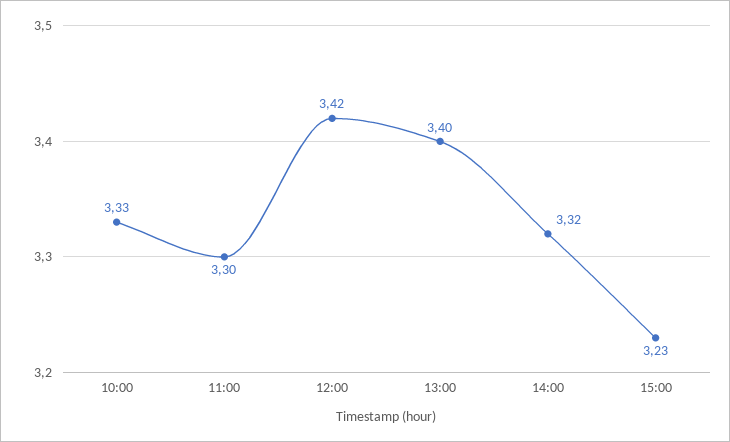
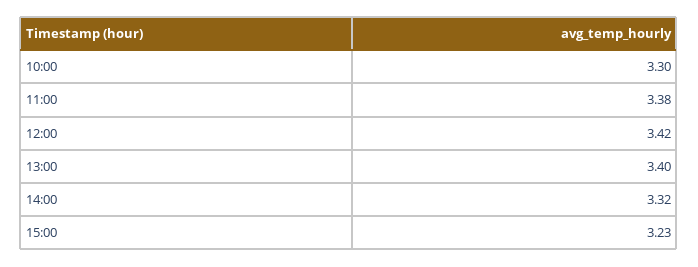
10:00: 3.33 -> 3.3
11:00: 3.3 -> 3.38

